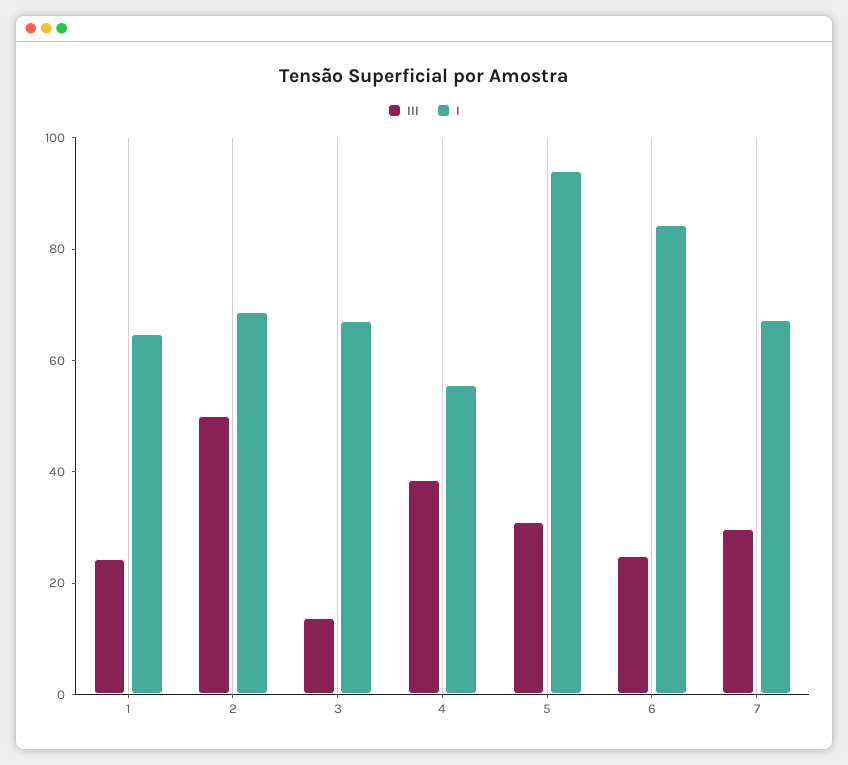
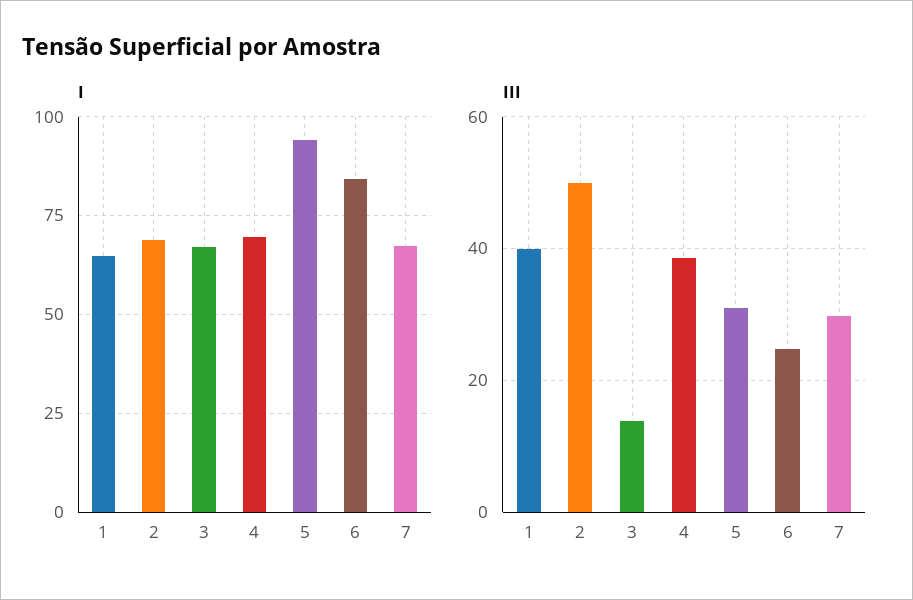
III, 1: 25 -> 40
I, 4: 55 -> 70

